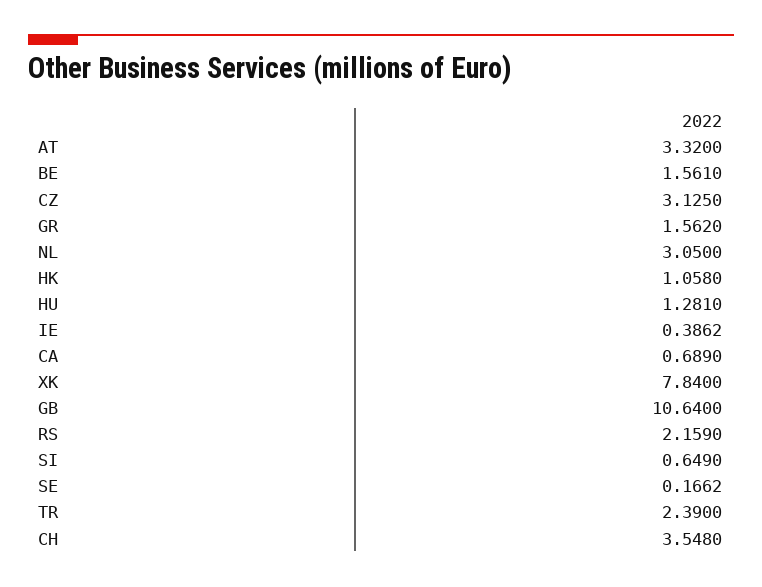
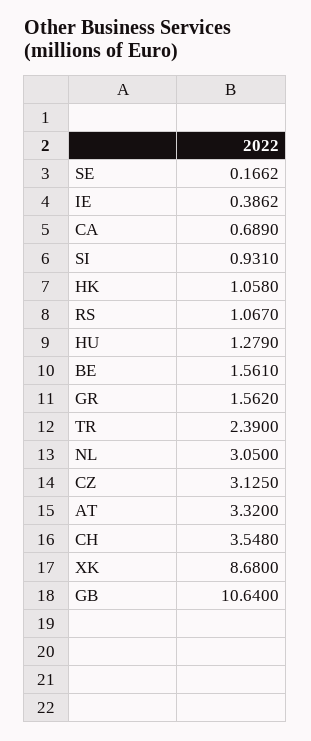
HU: 1.281 -> 1.279
XK: 7.84 -> 8.68
RS: 2.159 -> 1.067
SI: 0.649 -> 0.931

